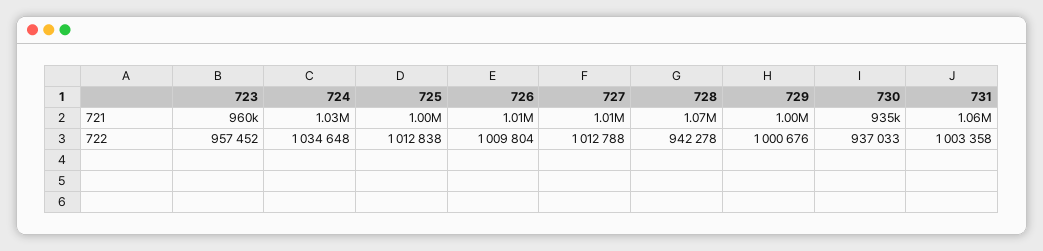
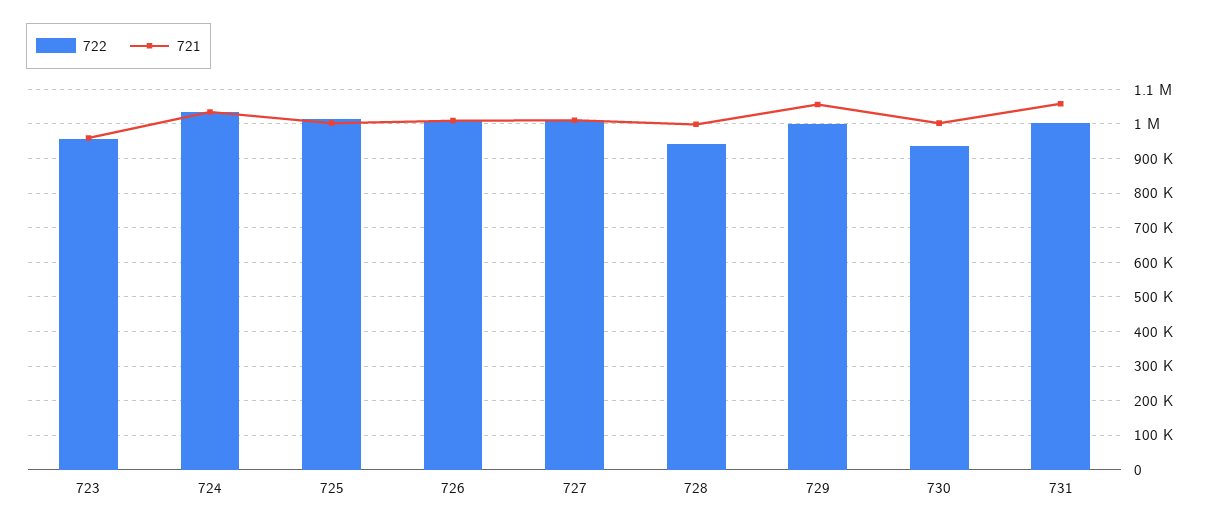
721, 728: 1070000 -> 1000000
721, 729: 1000000 -> 1060000
721, 730: 935000 -> 1000000

